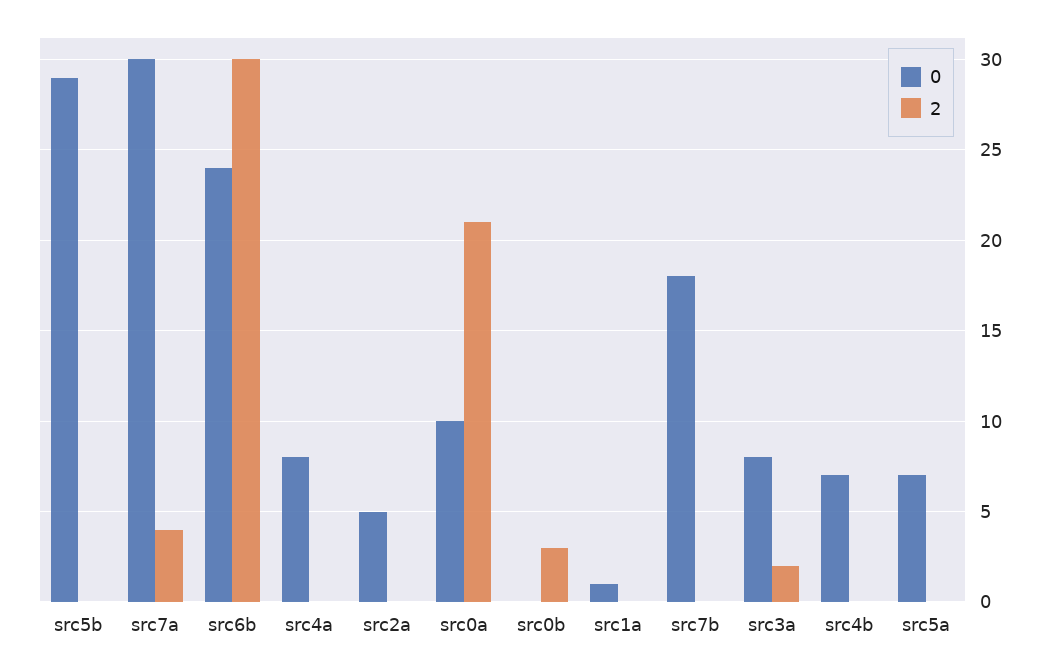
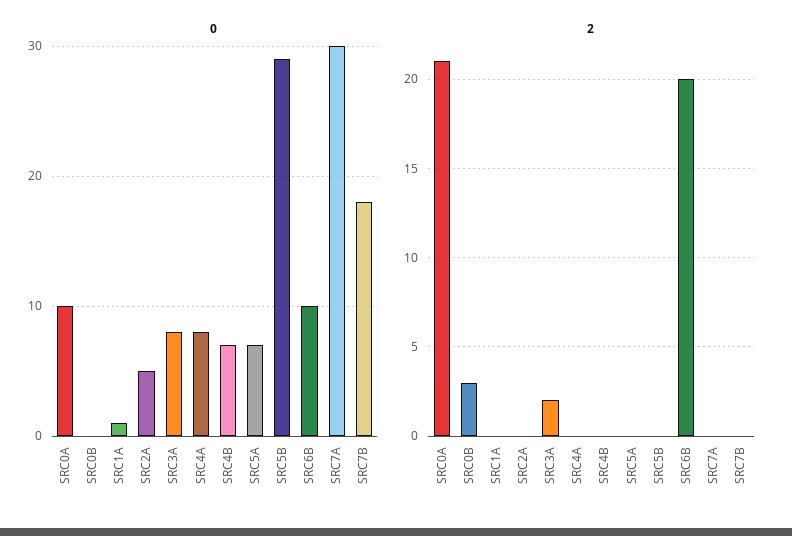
2, src7a: 4 -> 0
0, src6b: 24 -> 10
2, src6b: 30 -> 20

